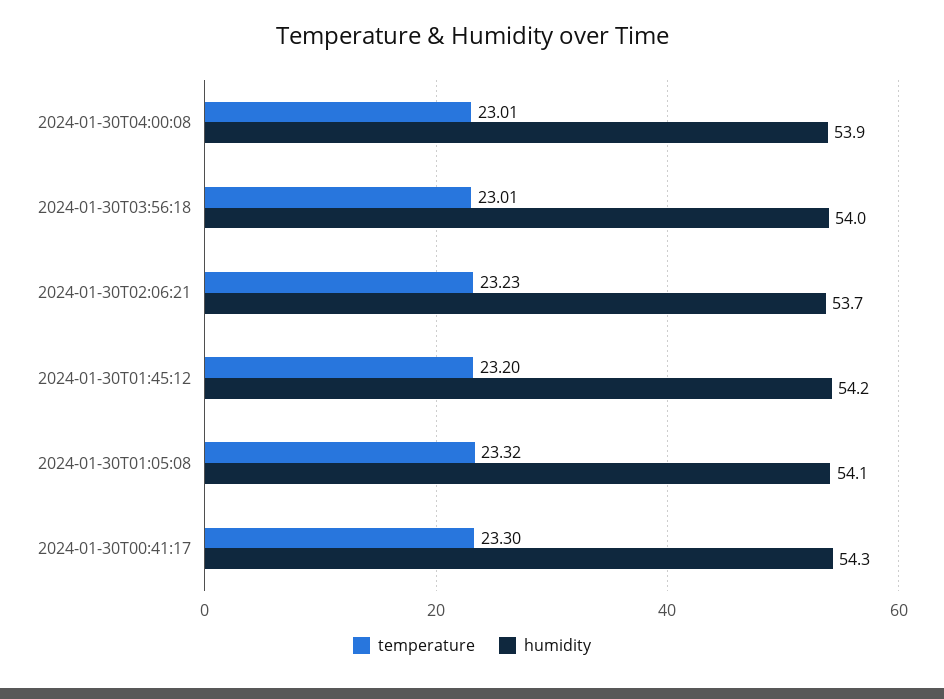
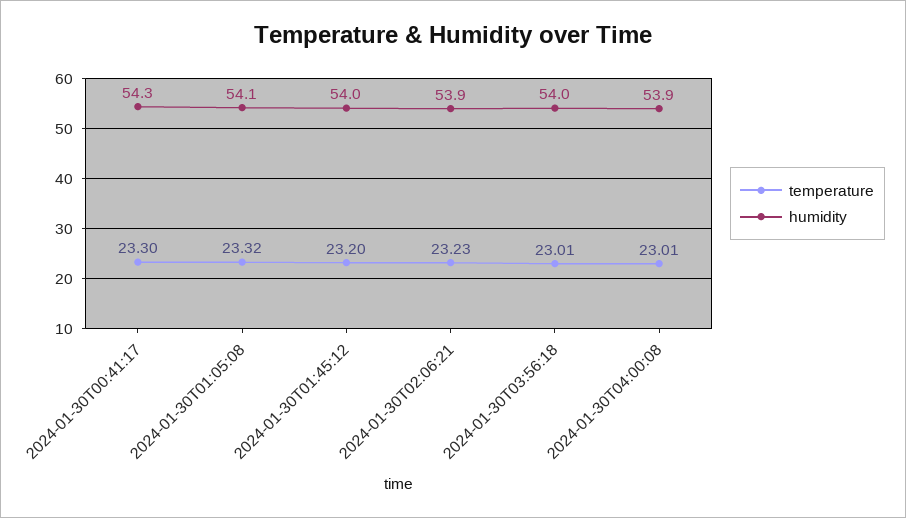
humidity, 2024-01-30T02:06:21: 53.7 -> 53.9
humidity, 2024-01-30T01:45:12: 54.2 -> 54

